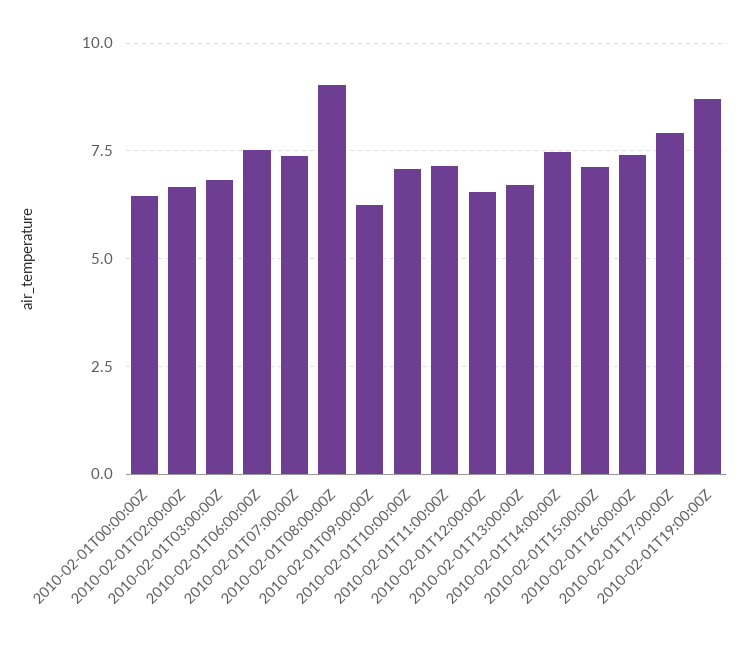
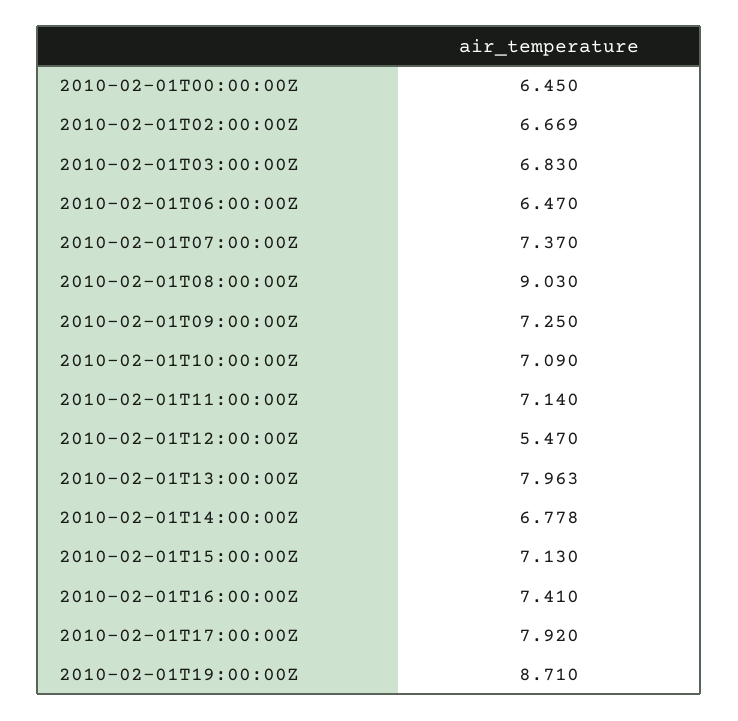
2010-02-01T06:00:00Z: 7.5 -> 6.47
2010-02-01T09:00:00Z: 6.25 -> 7.25
2010-02-01T12:00:00Z: 6.5 -> 5.47
2010-02-01T13:00:00Z: 6.75 -> 7.963
2010-02-01T14:00:00Z: 7.5 -> 6.778

